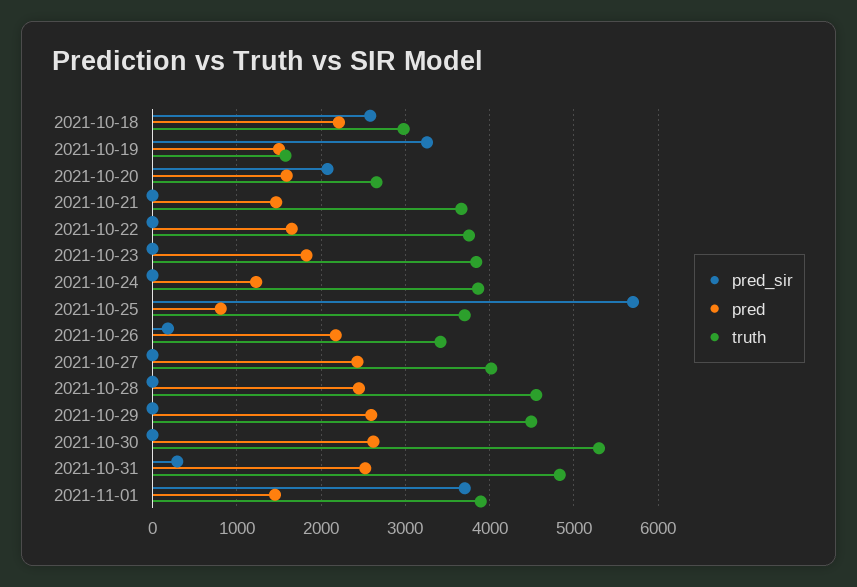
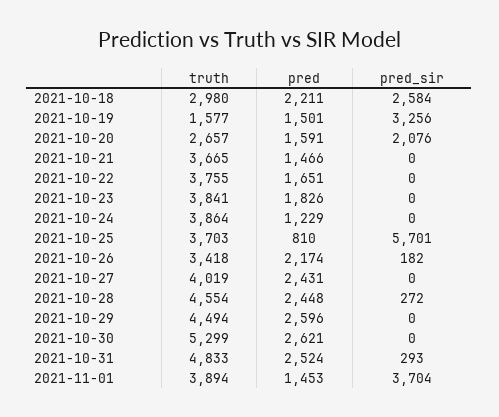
pred_sir, 2021-10-28: 0 -> 272

